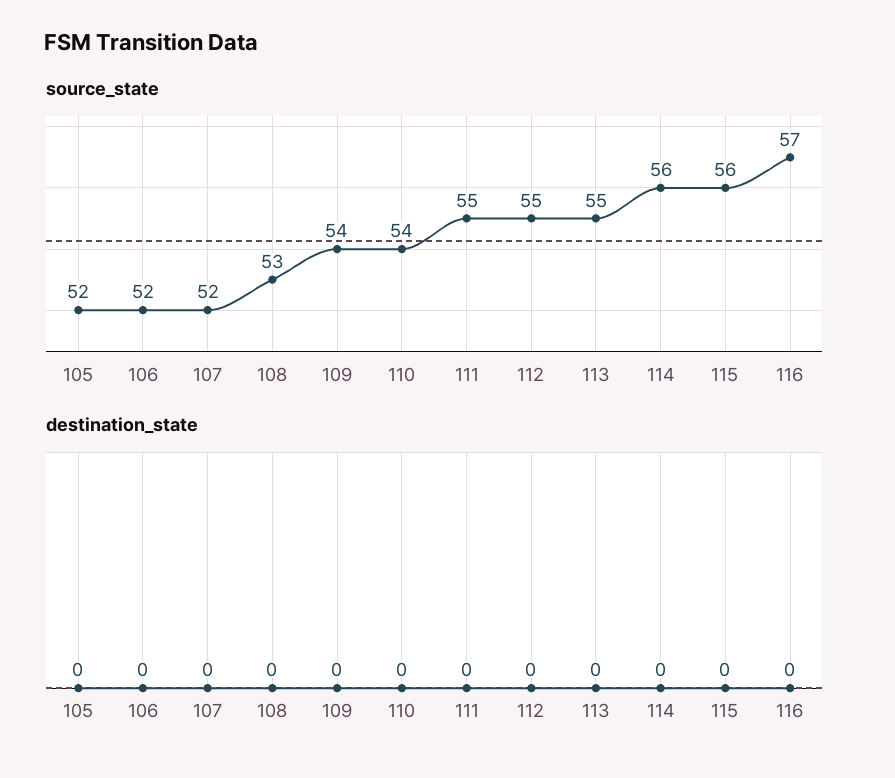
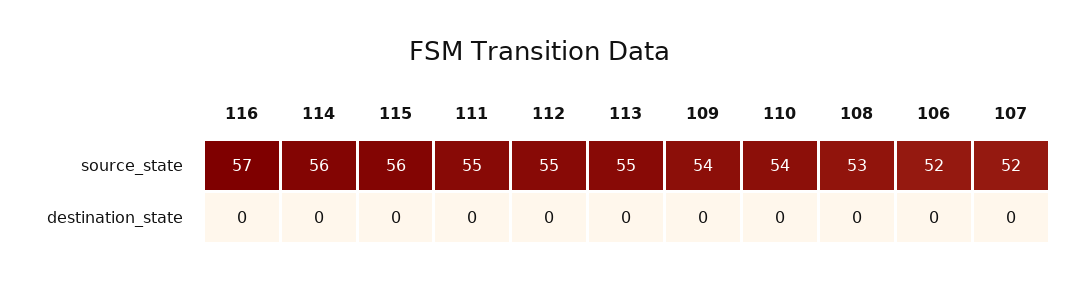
source_state, 105: 52 -> none
destination_state, 105: 0 -> none

